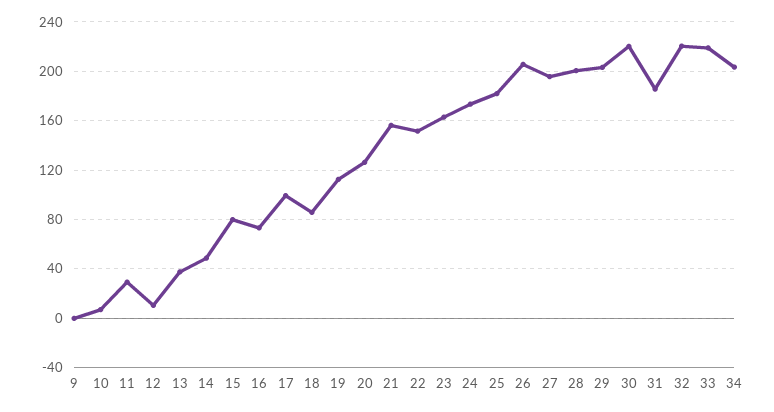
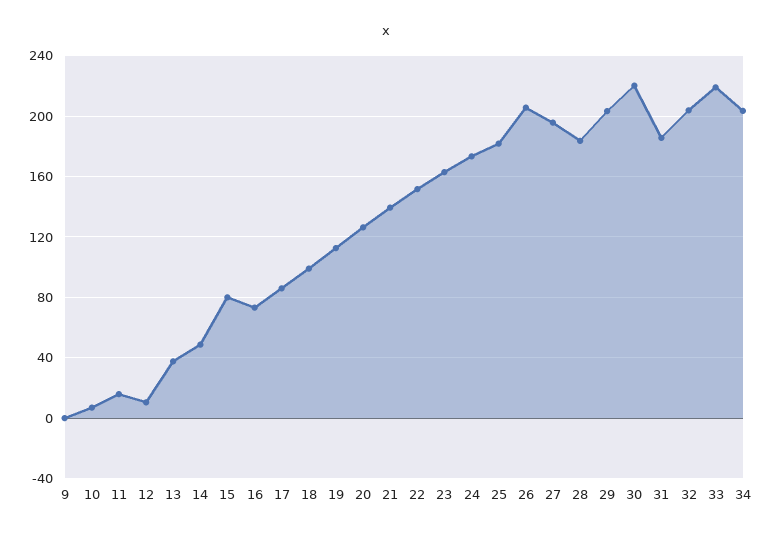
11: 30 -> 15
17: 100 -> 85
18: 85 -> 100
21: 155 -> 140
28: 200 -> 185
32: 220 -> 205

